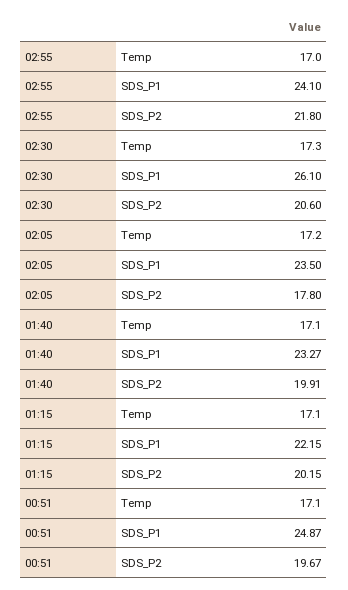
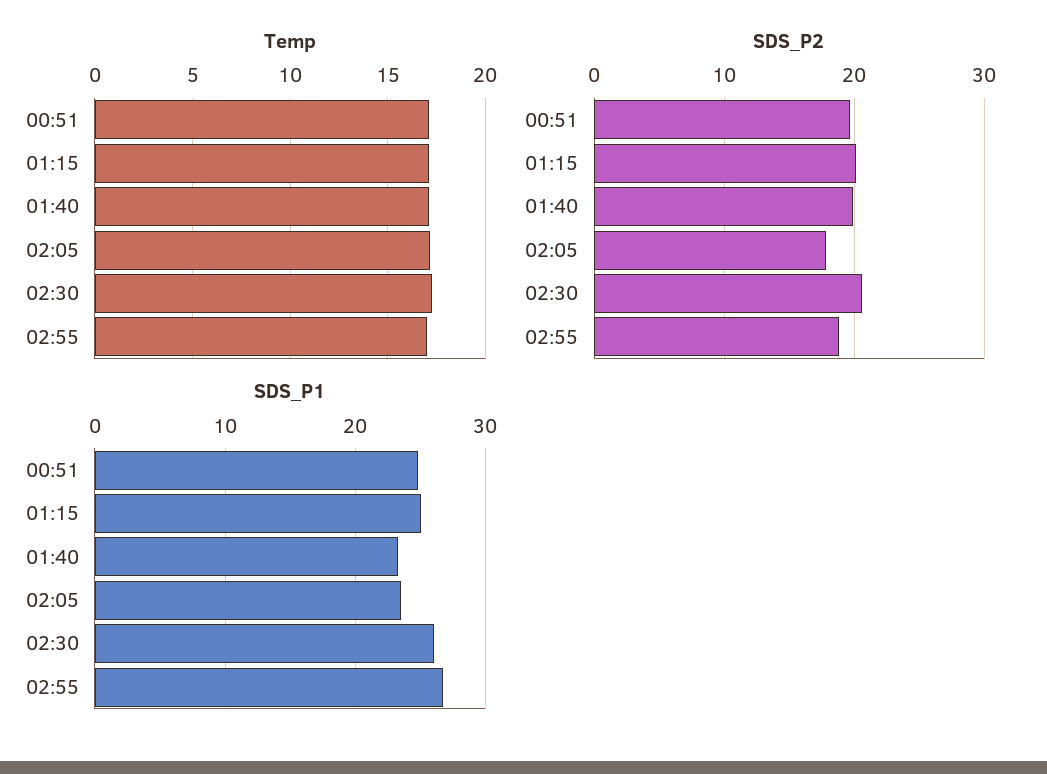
SDS_P1, 02:55: 24.1 -> 27
SDS_P2, 02:55: 21.8 -> 19
SDS_P1, 01:15: 22.15 -> 25

